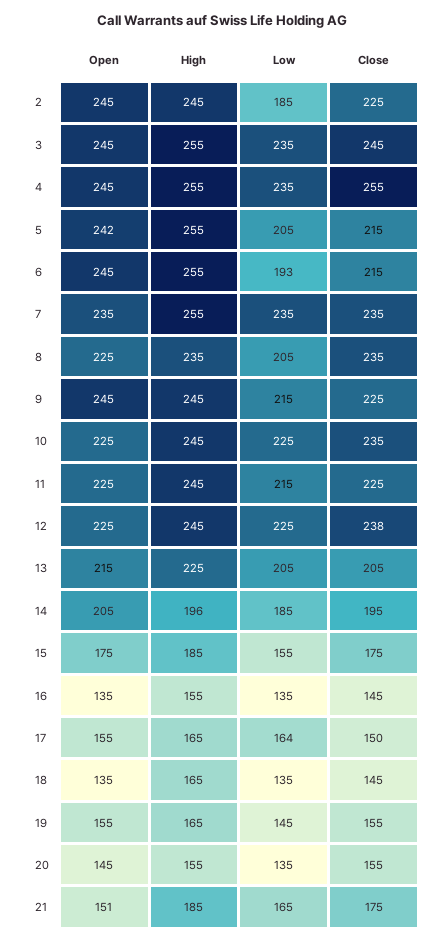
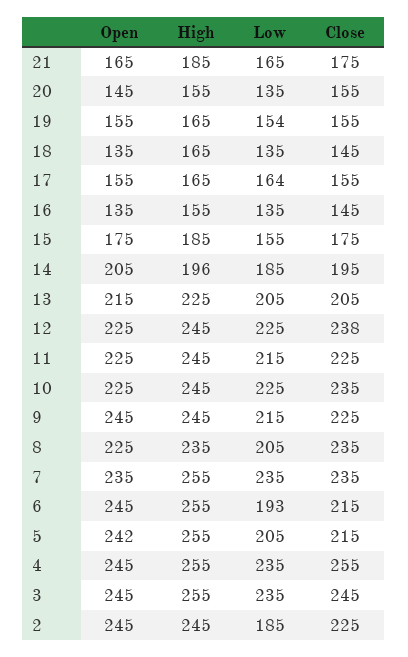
Close, 17: 150 -> 155
Low, 19: 145 -> 154
Open, 21: 151 -> 165

